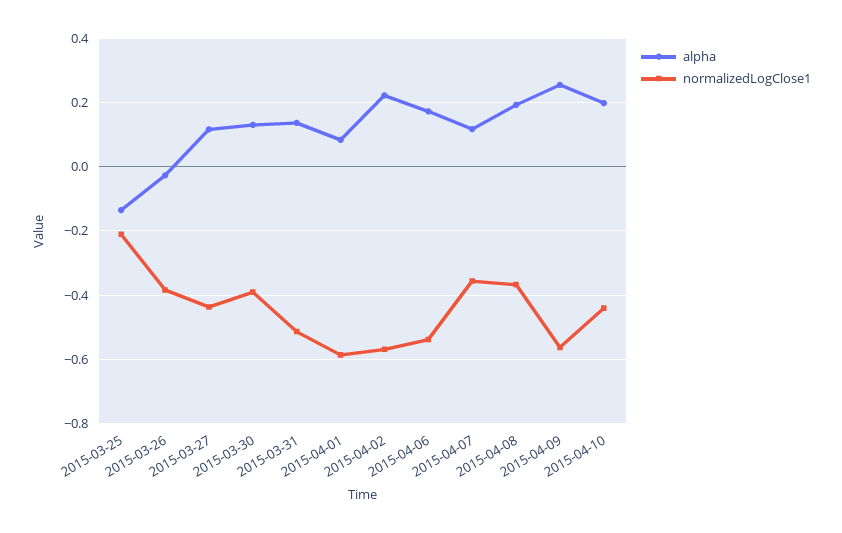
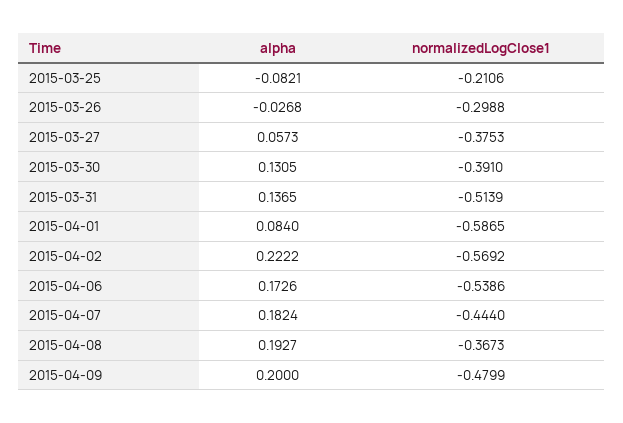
alpha, 2015-03-25: -0.14 -> -0.0821
normalizedLogClose1, 2015-03-26: -0.38 -> -0.2988
alpha, 2015-03-27: 0.12 -> 0.0573
normalizedLogClose1, 2015-03-27: -0.44 -> -0.3753
alpha, 2015-04-07: 0.12 -> 0.1824
normalizedLogClose1, 2015-04-07: -0.36 -> -0.444
alpha, 2015-04-09: 0.26 -> 0.2
normalizedLogClose1, 2015-04-09: -0.56 -> -0.4799
alpha, 2015-04-10: 0.2 -> none
normalizedLogClose1, 2015-04-10: -0.44 -> none

